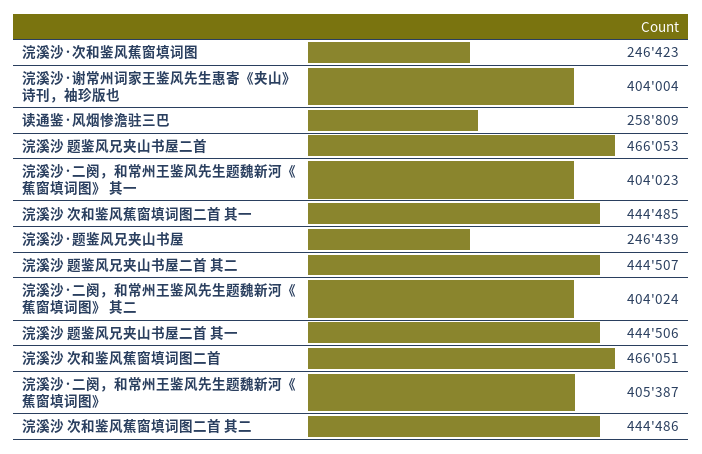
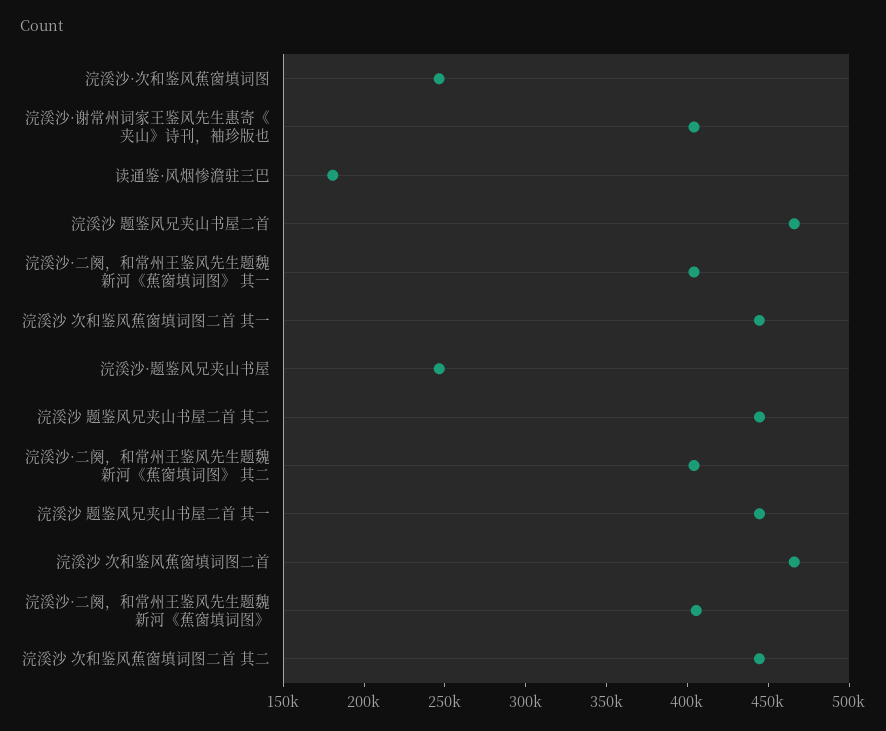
读通鉴·风烟惨澹驻三巴: 258809 -> 180000

